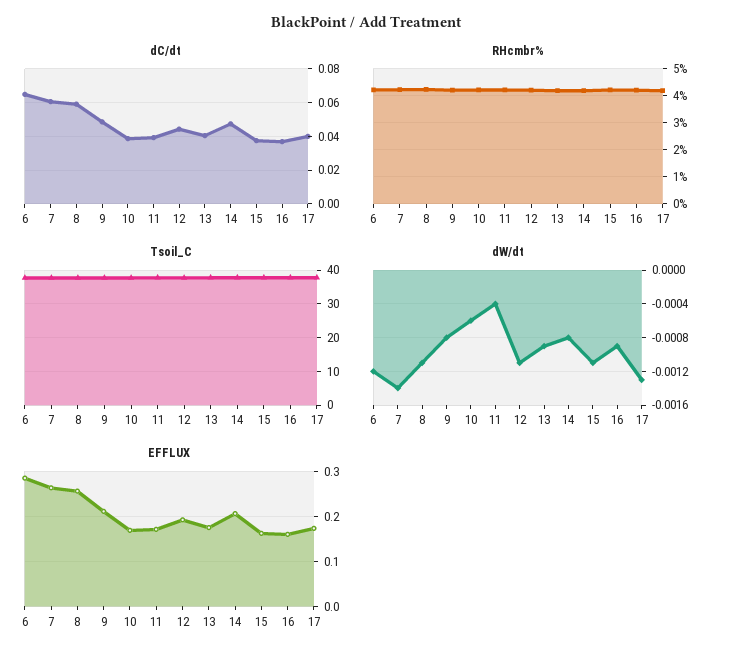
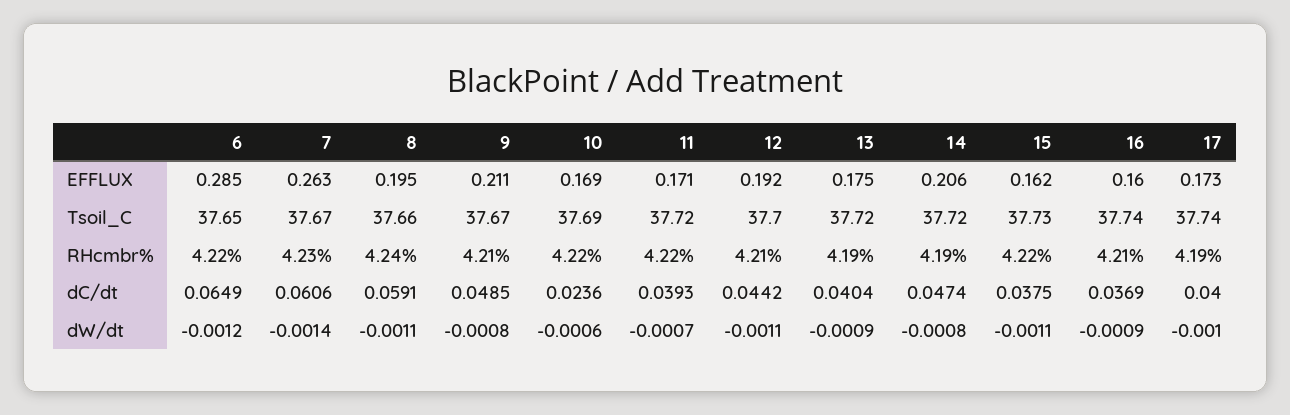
dC/dt, 10: 0.04 -> 0.0236
dW/dt, 11: -0.0004 -> -0.0007
dW/dt, 17: -0.0013 -> -0.001
EFFLUX, 8: 0.26 -> 0.195

